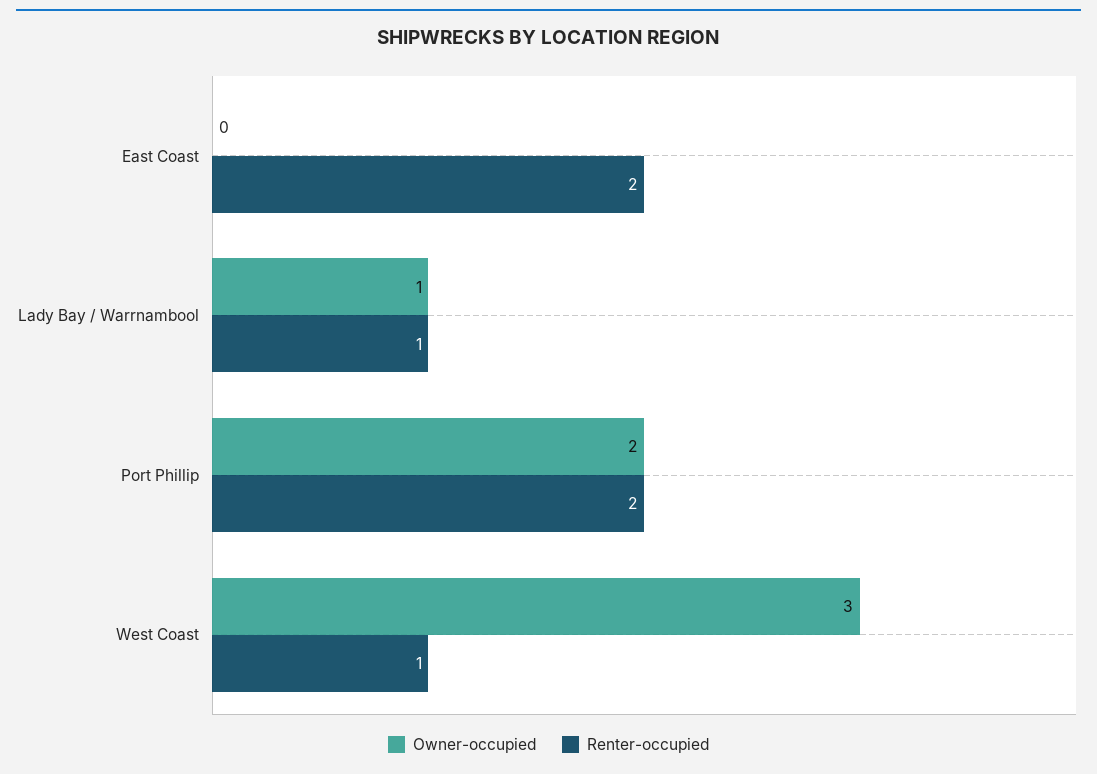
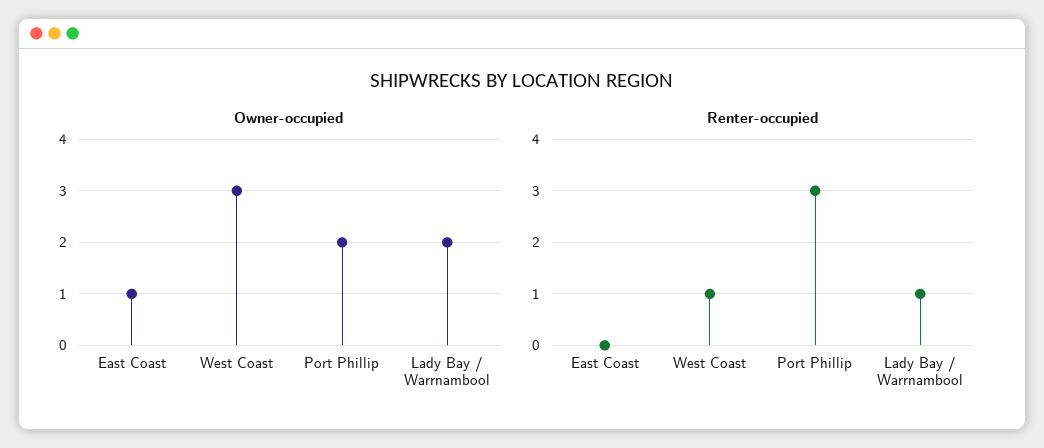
Owner-occupied, East Coast: 0 -> 1
Renter-occupied, East Coast: 2 -> 0
Owner-occupied, Lady Bay / Warrnambool: 1 -> 2
Renter-occupied, Port Phillip: 2 -> 3

